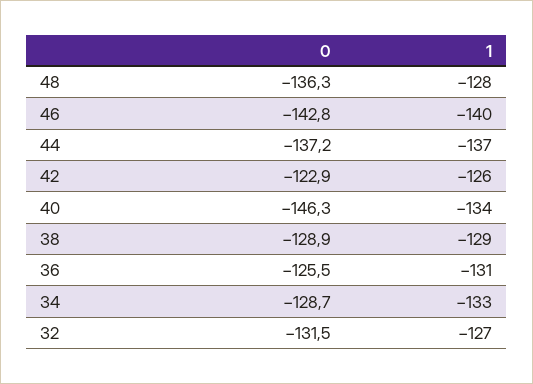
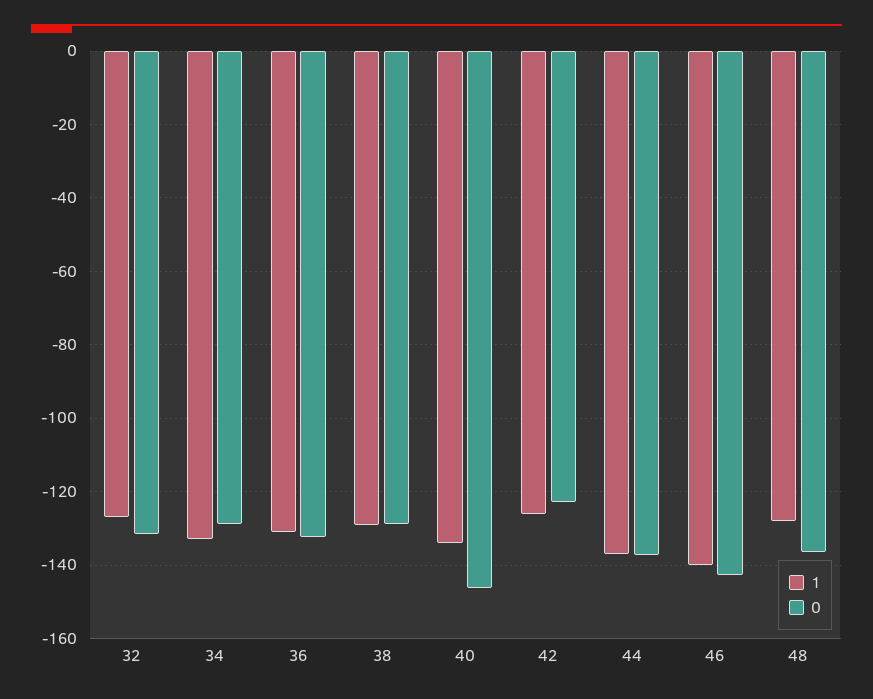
0, 36: -125.5 -> -132

